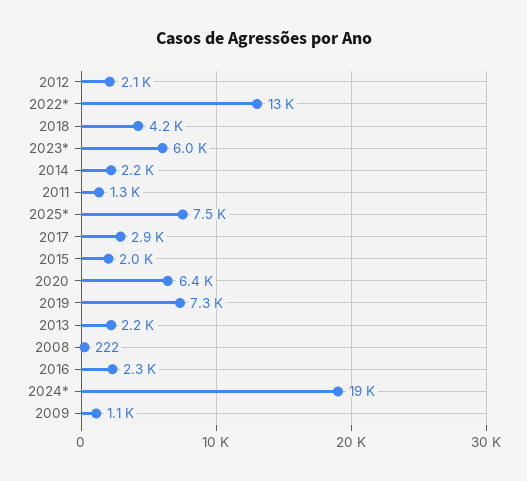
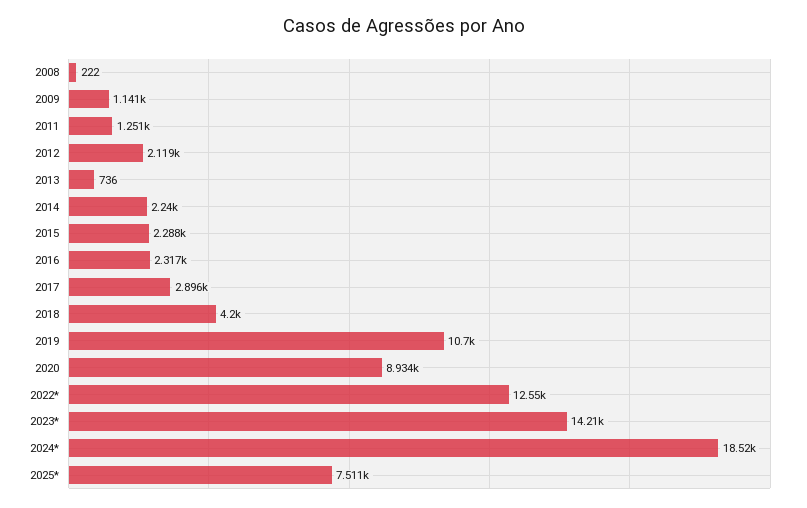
2023*: 6000 -> 14210
2015: 2000 -> 2288
2020: 6400 -> 8934
2019: 7300 -> 10700
2013: 2200 -> 736

